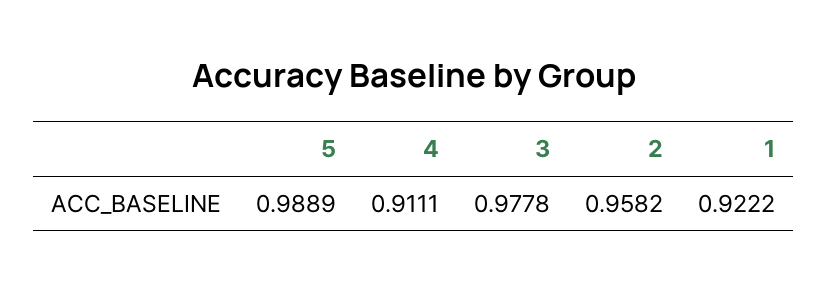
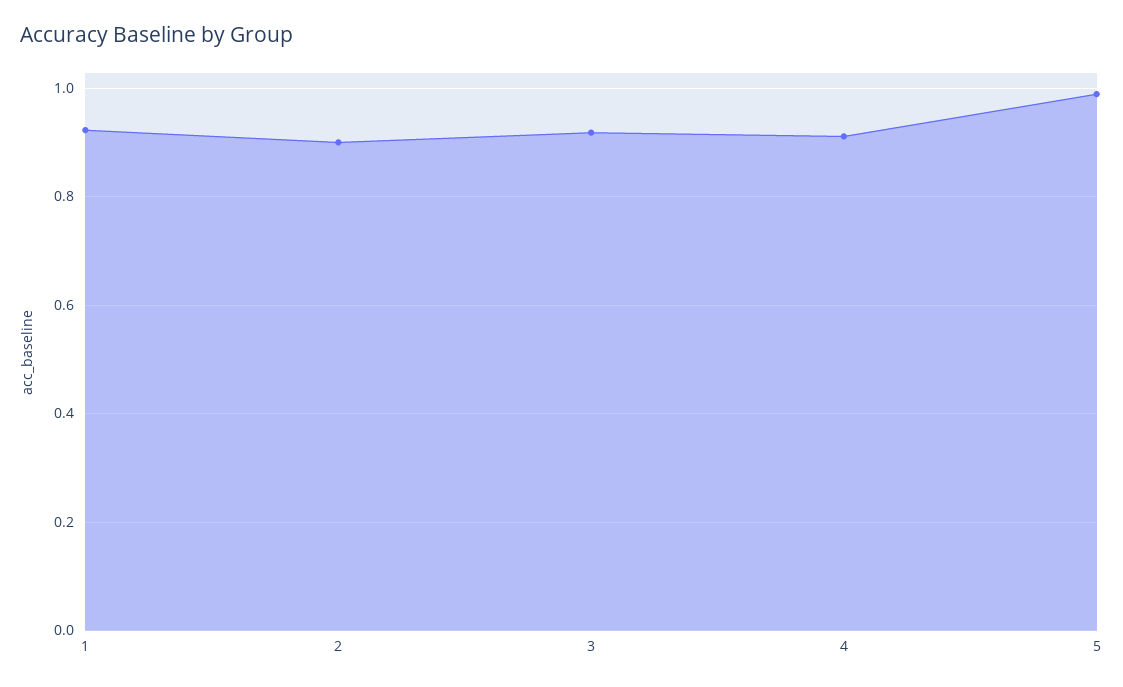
3: 0.9778 -> 0.92
2: 0.9582 -> 0.9

